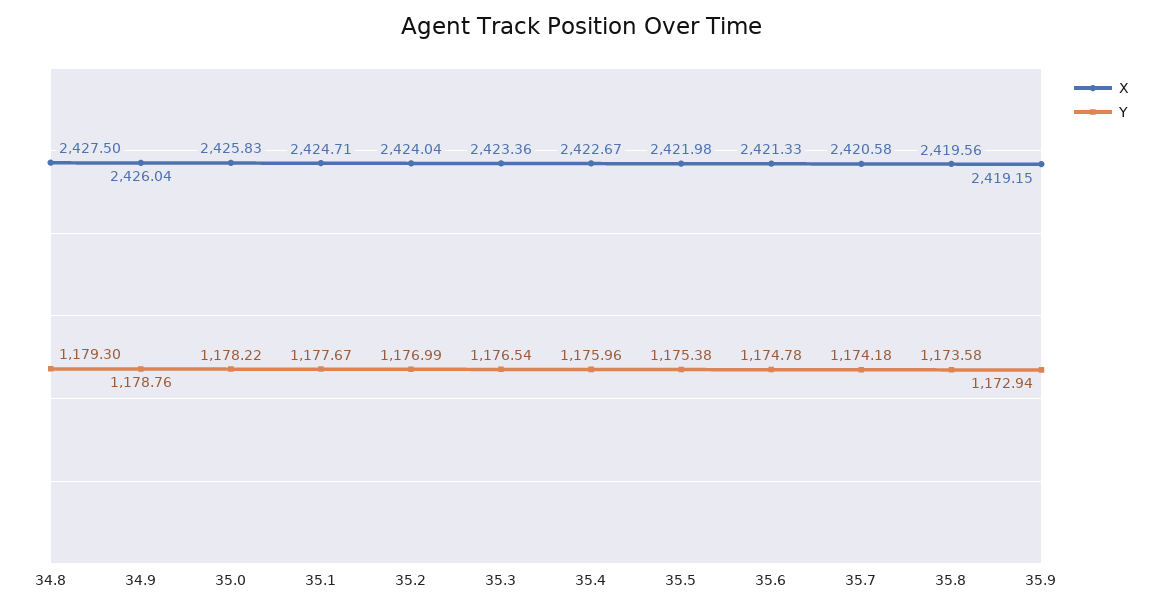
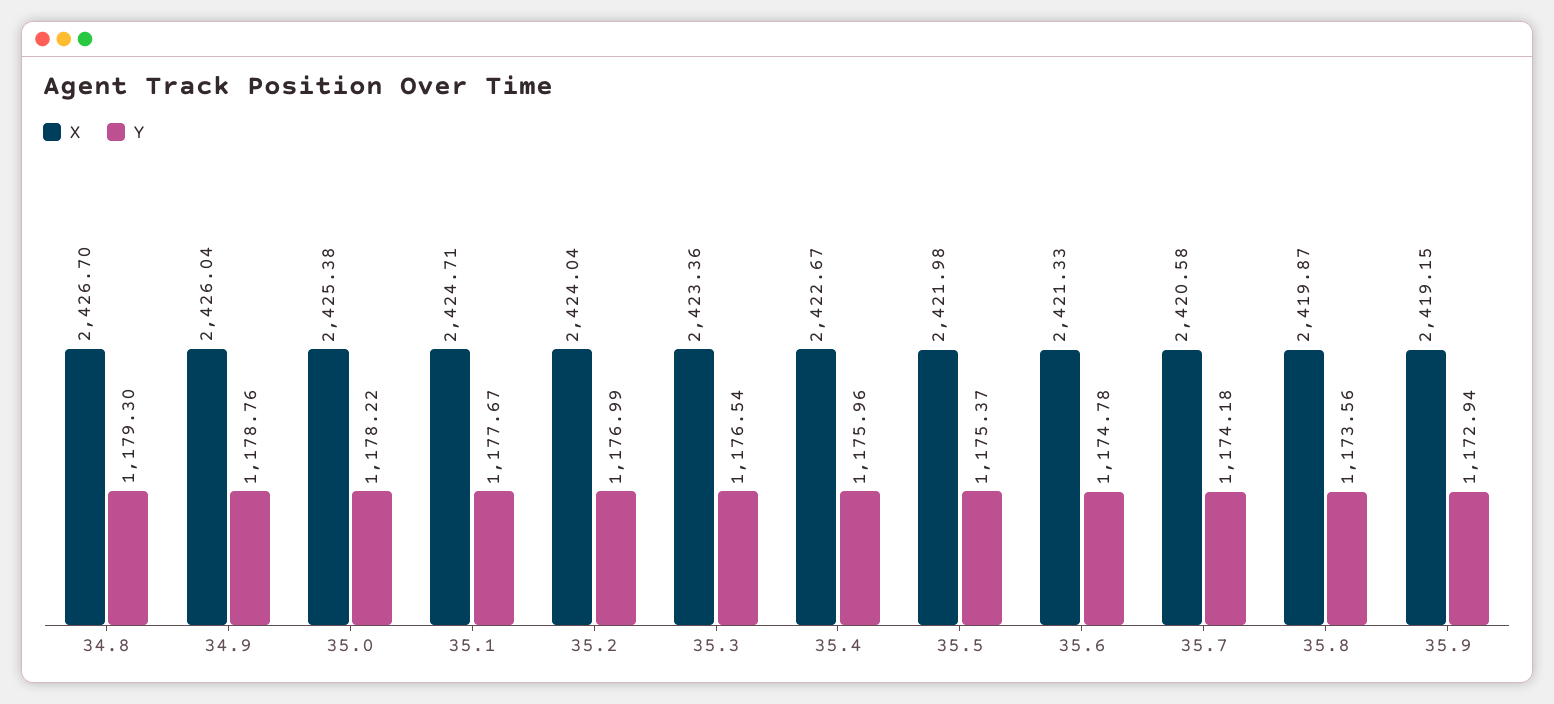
X, 34.8: 2427.5 -> 2426.7
X, 35.0: 2425.83 -> 2425.38
Y, 35.5: 1175.38 -> 1175.37
X, 35.8: 2419.56 -> 2419.87
Y, 35.8: 1173.58 -> 1173.56

